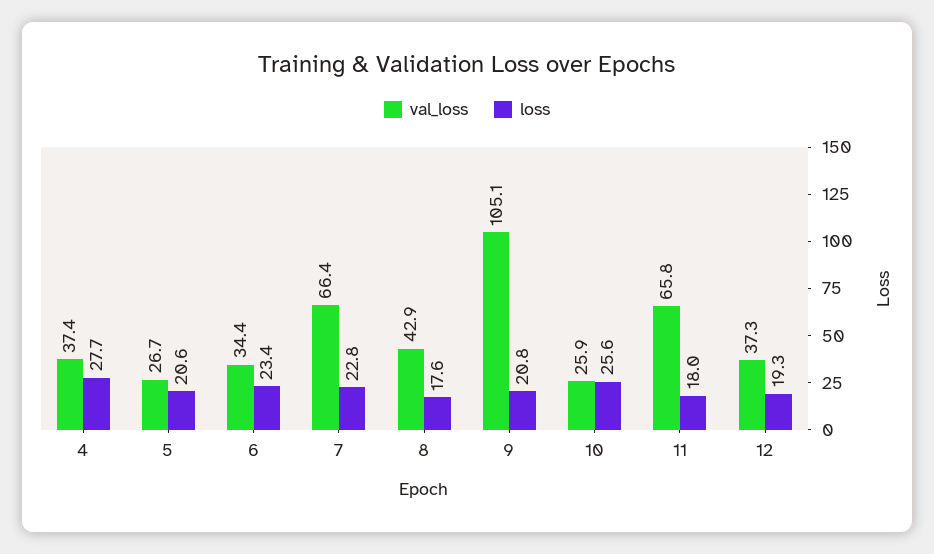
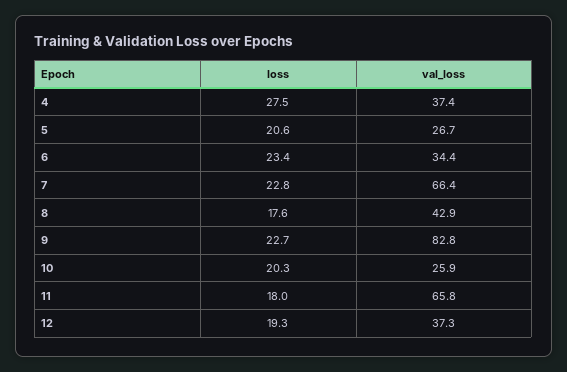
loss, 4: 27.7 -> 27.5
val_loss, 9: 105.1 -> 82.8
loss, 9: 20.8 -> 22.7
loss, 10: 25.6 -> 20.3

